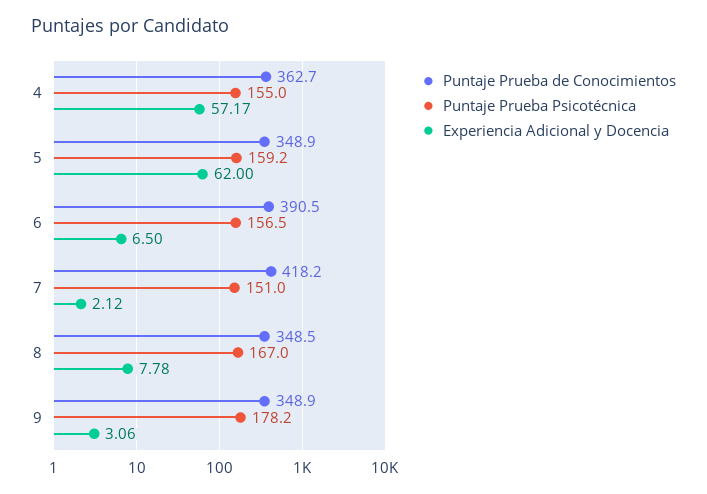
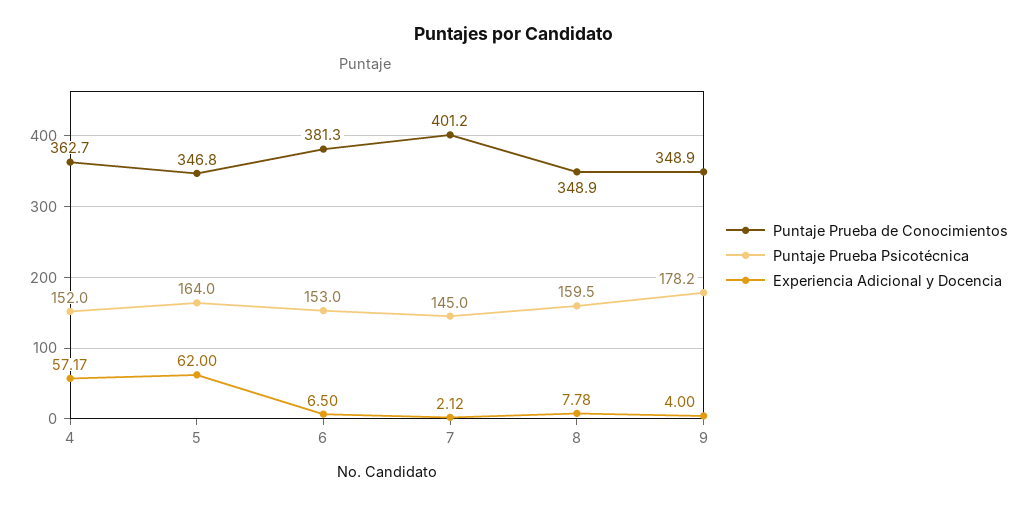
Puntaje Prueba Psicotécnica, 4: 155 -> 152
Puntaje Prueba de Conocimientos, 5: 348.9 -> 346.8
Puntaje Prueba Psicotécnica, 5: 159.2 -> 164
Puntaje Prueba de Conocimientos, 6: 390.5 -> 381.3
Puntaje Prueba Psicotécnica, 6: 156.5 -> 153
Puntaje Prueba de Conocimientos, 7: 418.2 -> 401.2
Puntaje Prueba Psicotécnica, 7: 151 -> 145
Puntaje Prueba de Conocimientos, 8: 348.5 -> 348.9
Puntaje Prueba Psicotécnica, 8: 167 -> 159.5
Experiencia Adicional y Docencia, 9: 3.06 -> 4

